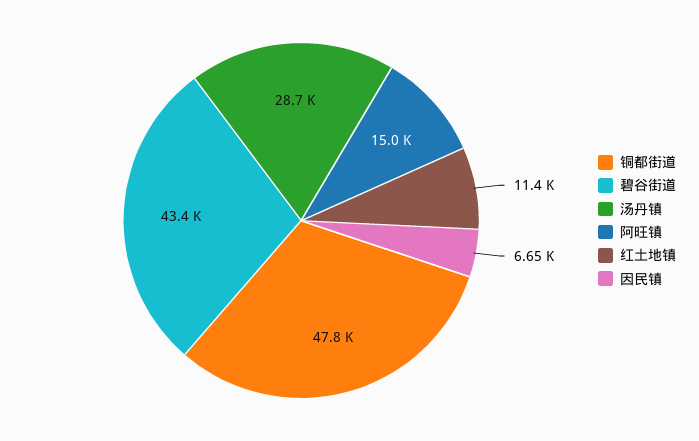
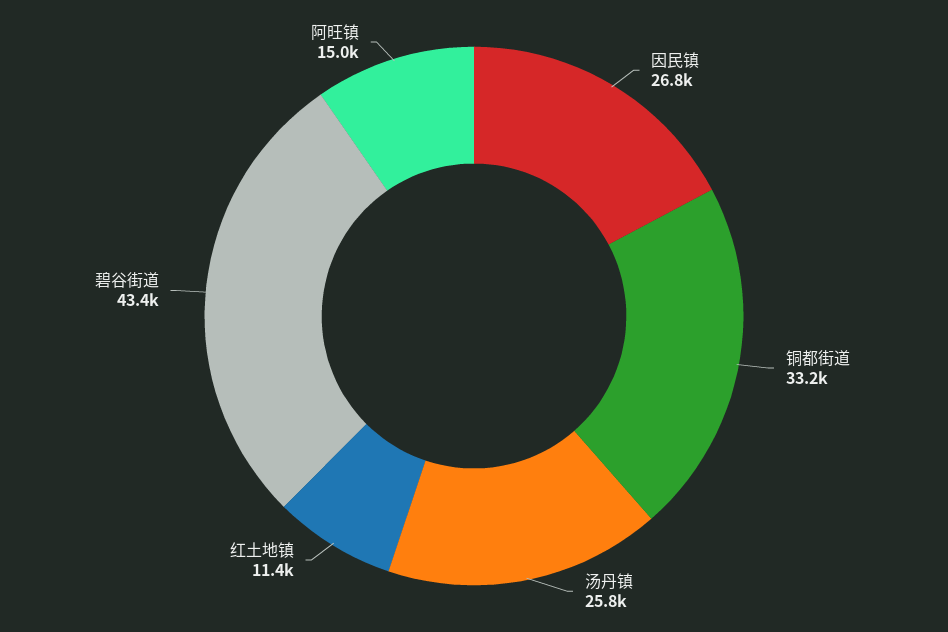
铜都街道: 47800 -> 33200
汤丹镇: 28700 -> 25800
因民镇: 6650 -> 26800

